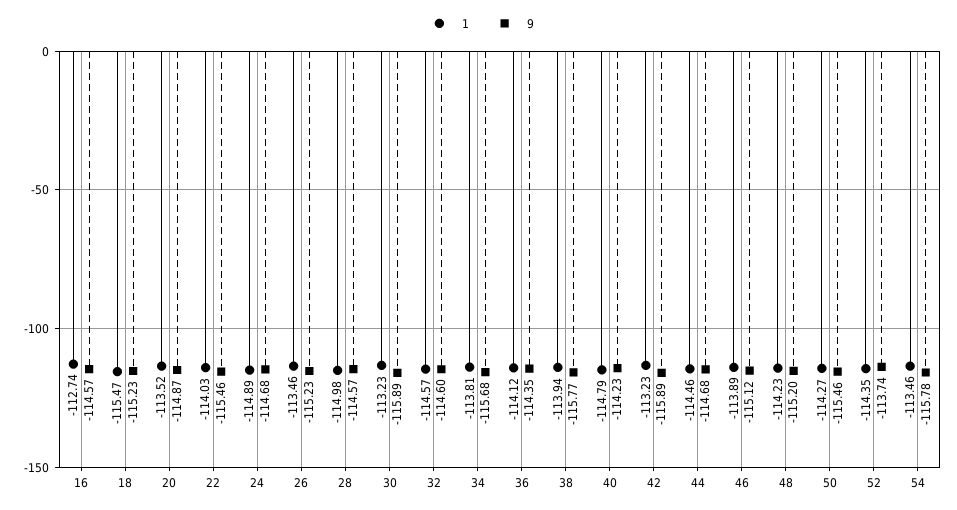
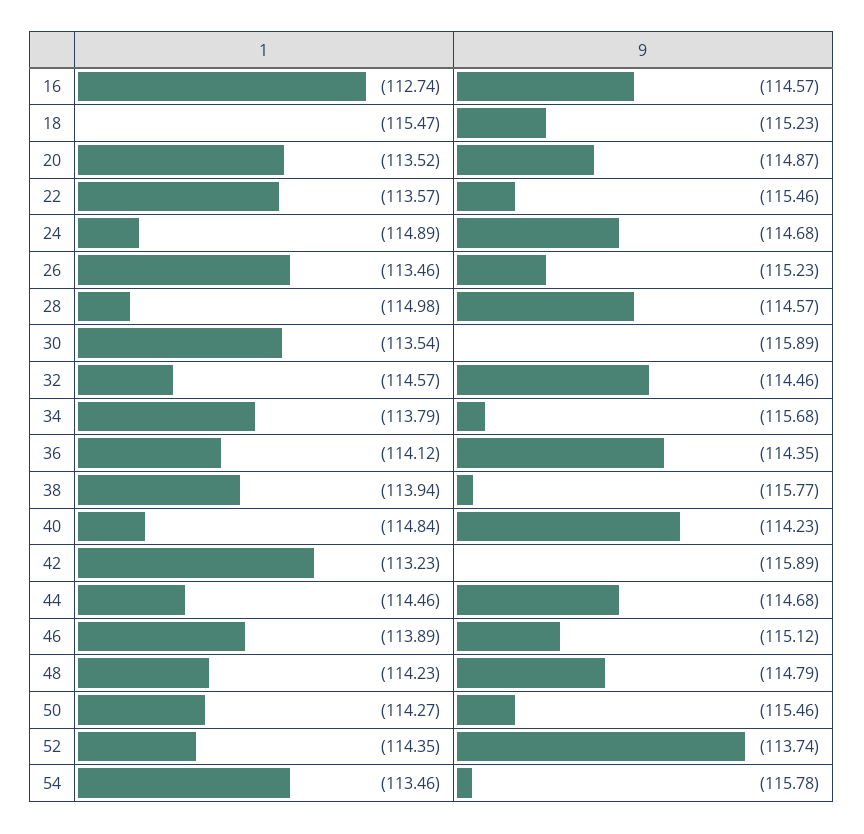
1, 22: -114.03 -> -113.57
1, 30: -113.23 -> -113.54
9, 32: -114.6 -> -114.46
1, 34: -113.81 -> -113.79
1, 40: -114.79 -> -114.84
9, 48: -115.2 -> -114.79

